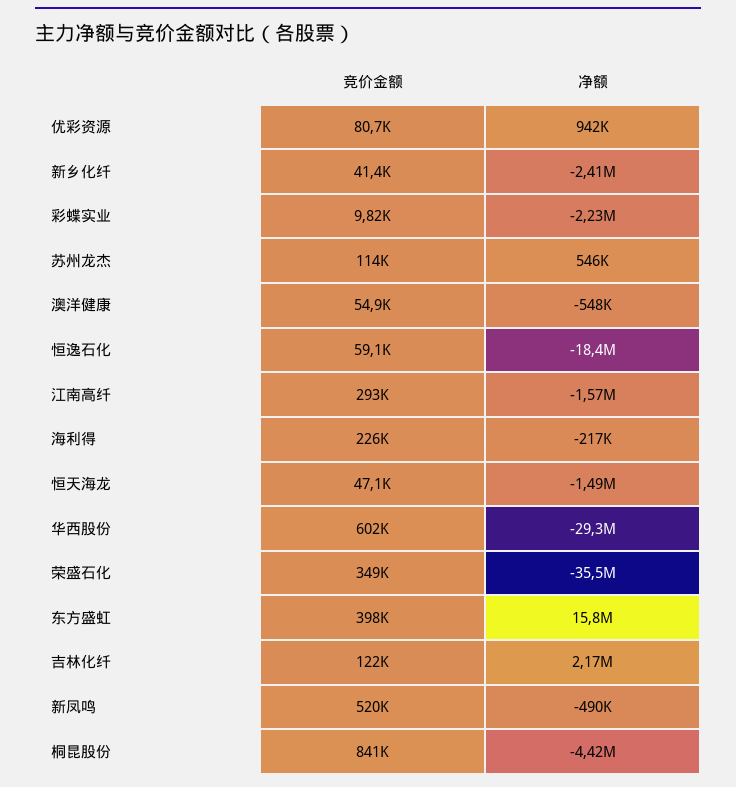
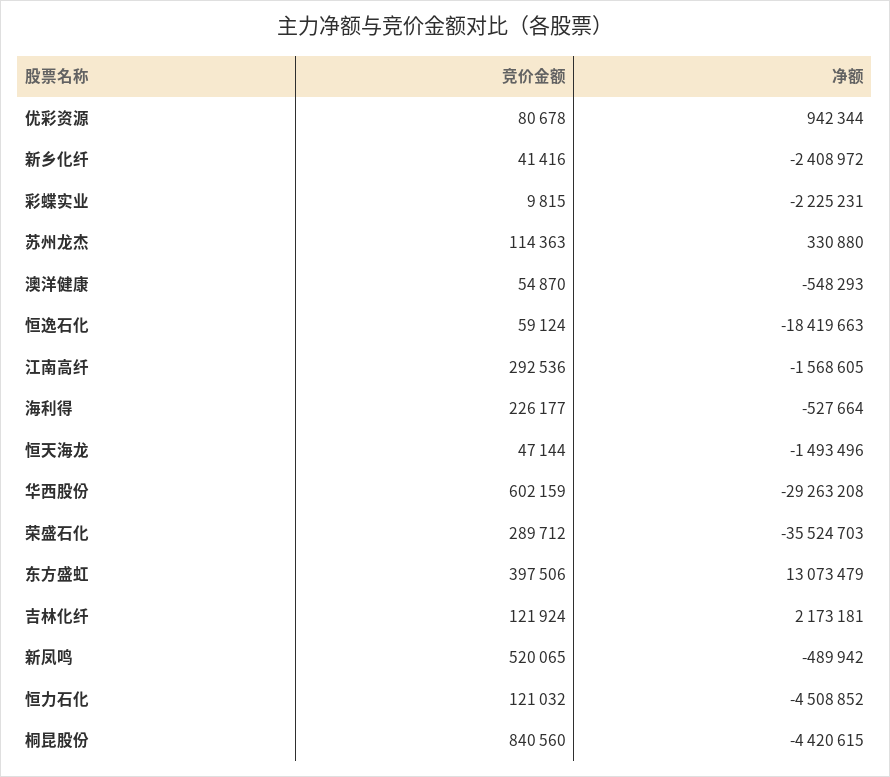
净额, 苏州龙杰: 546000 -> 330880
净额, 海利得: -217000 -> -527664
竞价金额, 荣盛石化: 349000 -> 289712
净额, 东方盛虹: 15800000 -> 13073479
竞价金额, 恒力石化: none -> 121032
净额, 恒力石化: none -> -4508852

